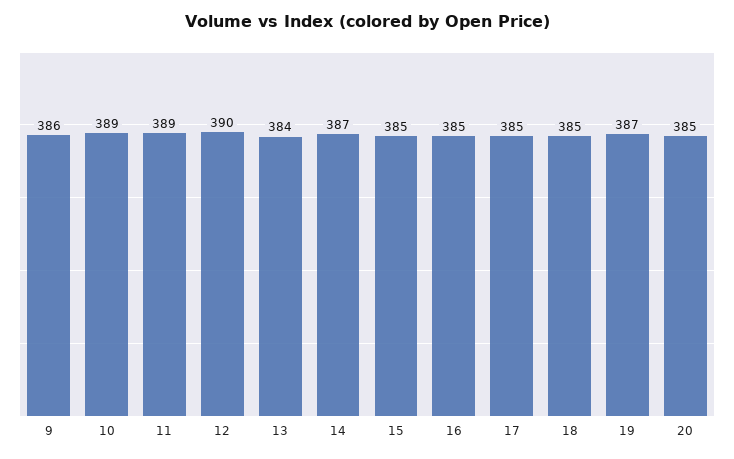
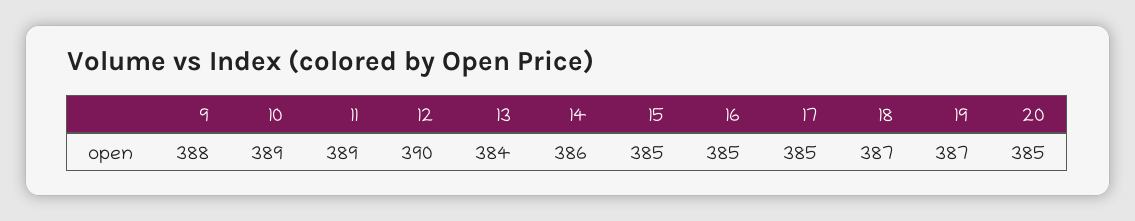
9: 386 -> 388
14: 387 -> 386
18: 385 -> 387

